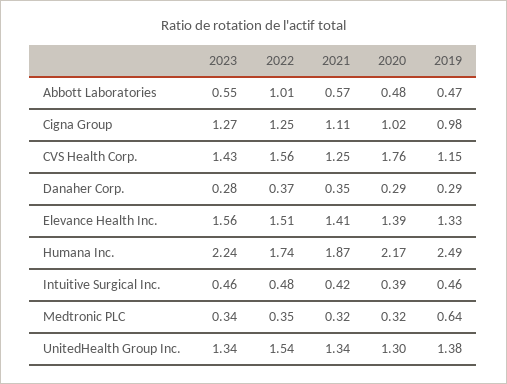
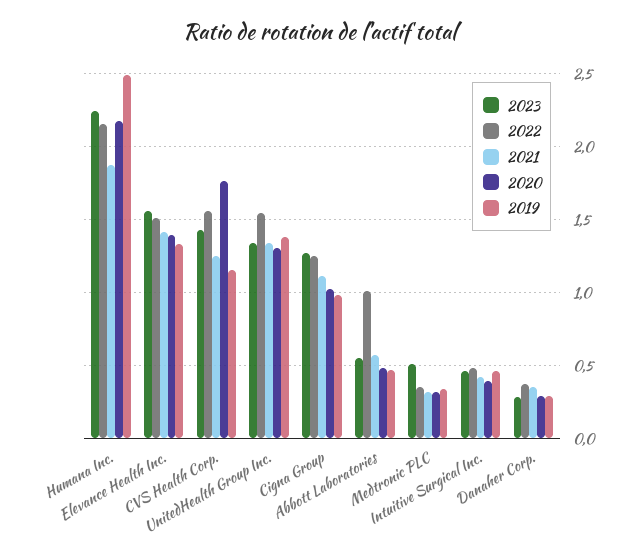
2022, Humana Inc.: 1.74 -> 2.15
2023, Medtronic PLC: 0.34 -> 0.5
2019, Medtronic PLC: 0.64 -> 0.35

